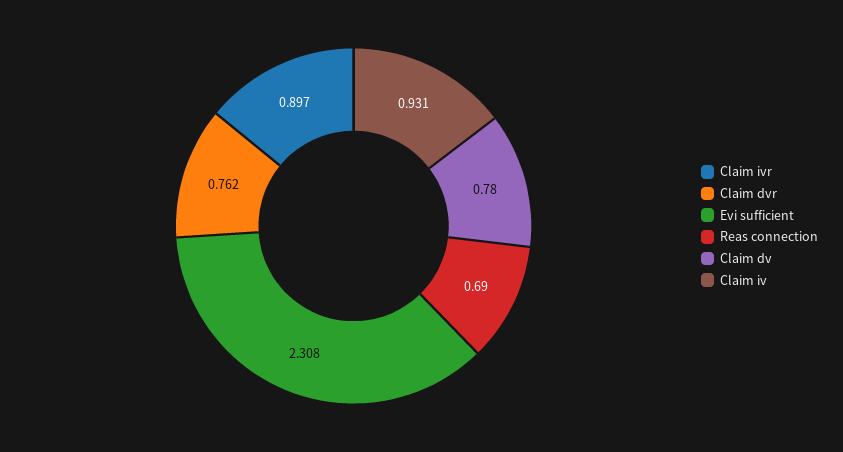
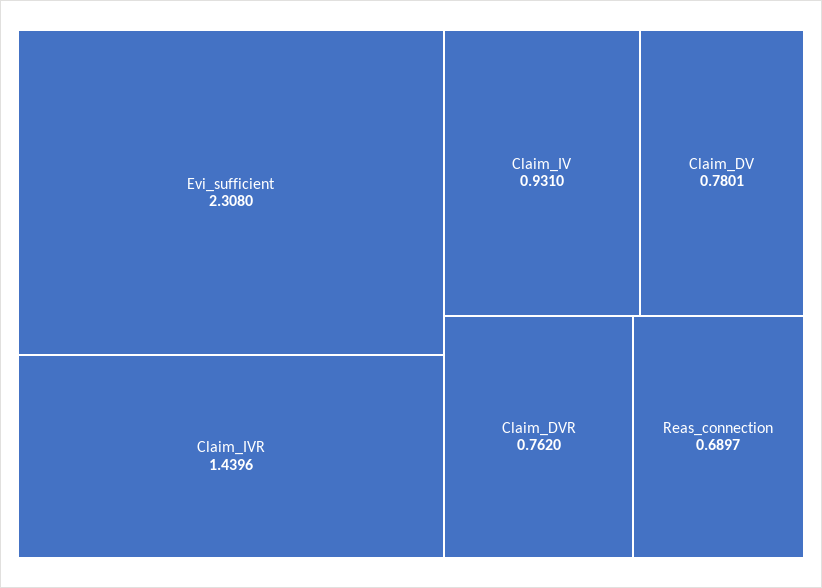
Claim ivr: 0.897 -> 1.4396

